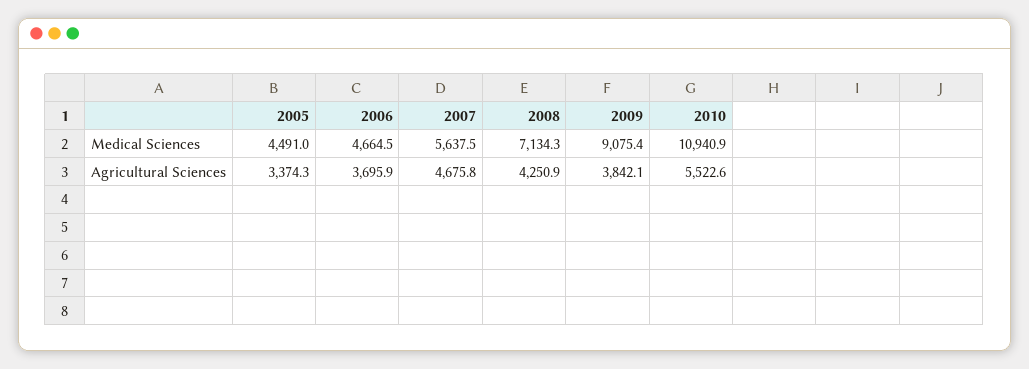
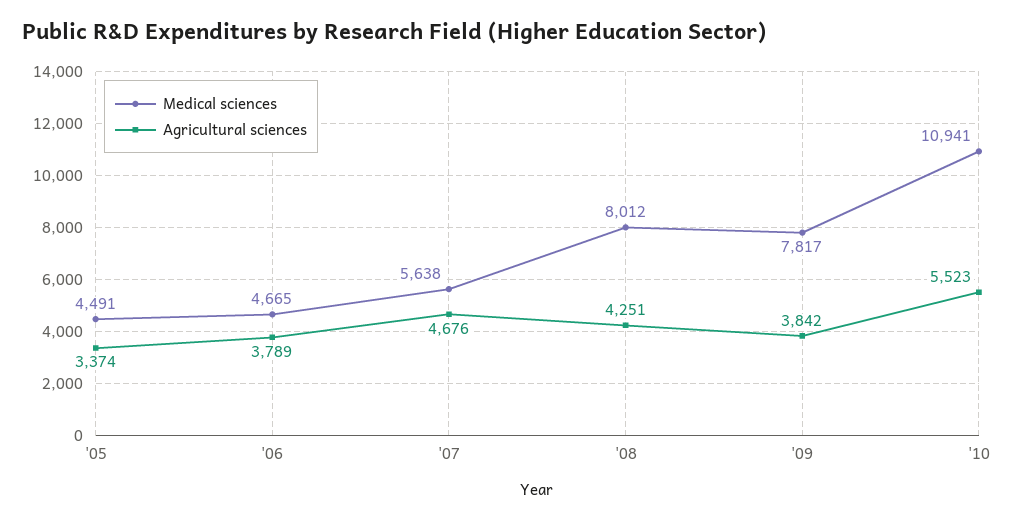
Medical Sciences, 2008: 7134.3 -> 8012
Medical Sciences, 2009: 9075.4 -> 7817
Agricultural Sciences, 2006: 3695.9 -> 3789

